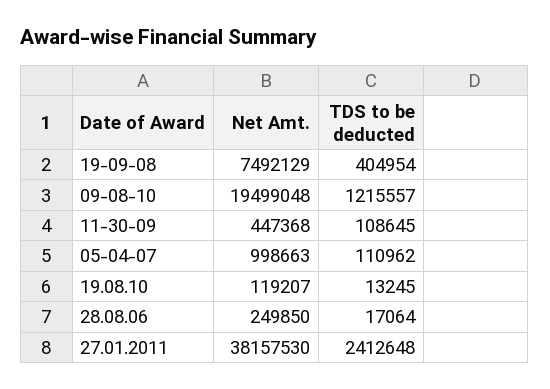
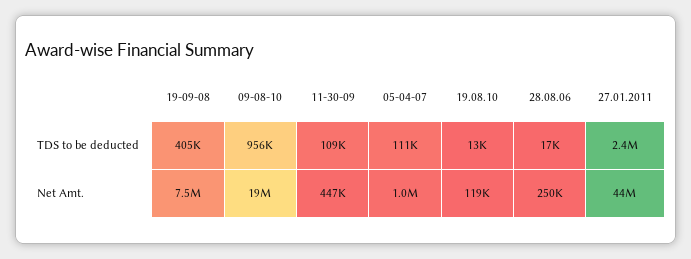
TDS to be deducted, 09-08-10: 1215557 -> 956000
Net Amt., 27.01.2011: 38157530 -> 44000000

